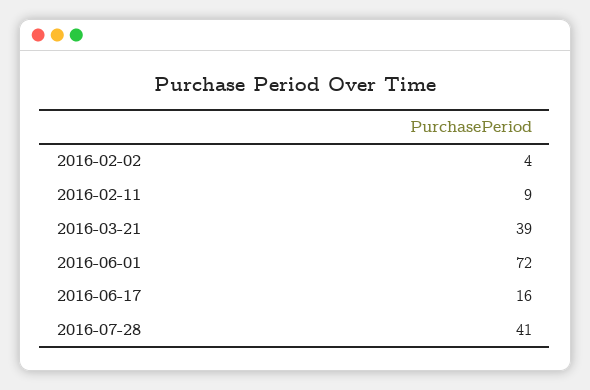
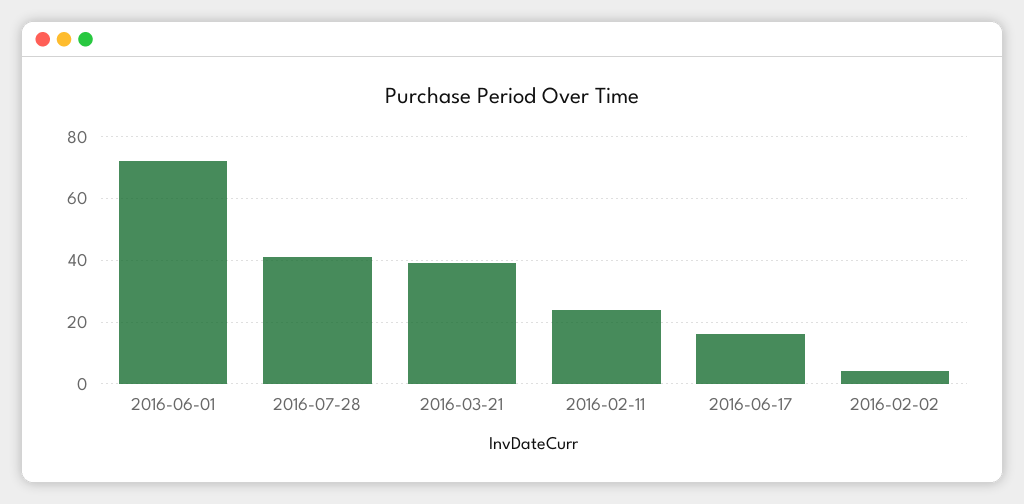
2016-02-11: 9 -> 25

